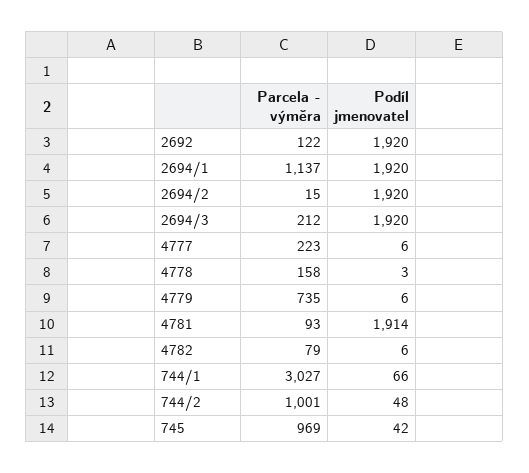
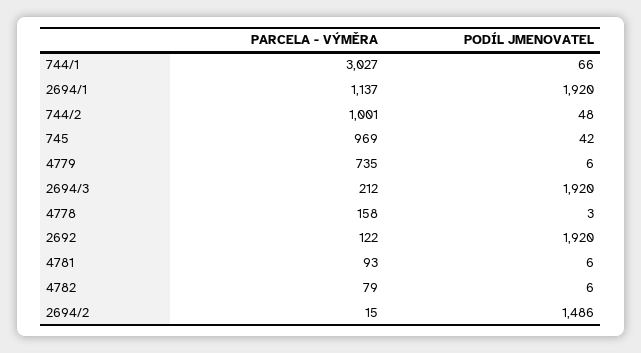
Podíl jmenovatel, 2694/2: 1920 -> 1486
Parcela - výměra, 4777: 223 -> none
Podíl jmenovatel, 4777: 6 -> none
Podíl jmenovatel, 4781: 1914 -> 6

